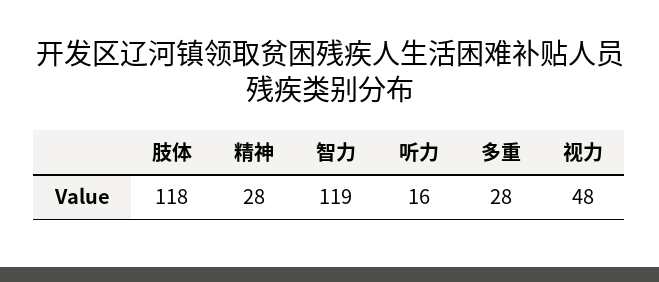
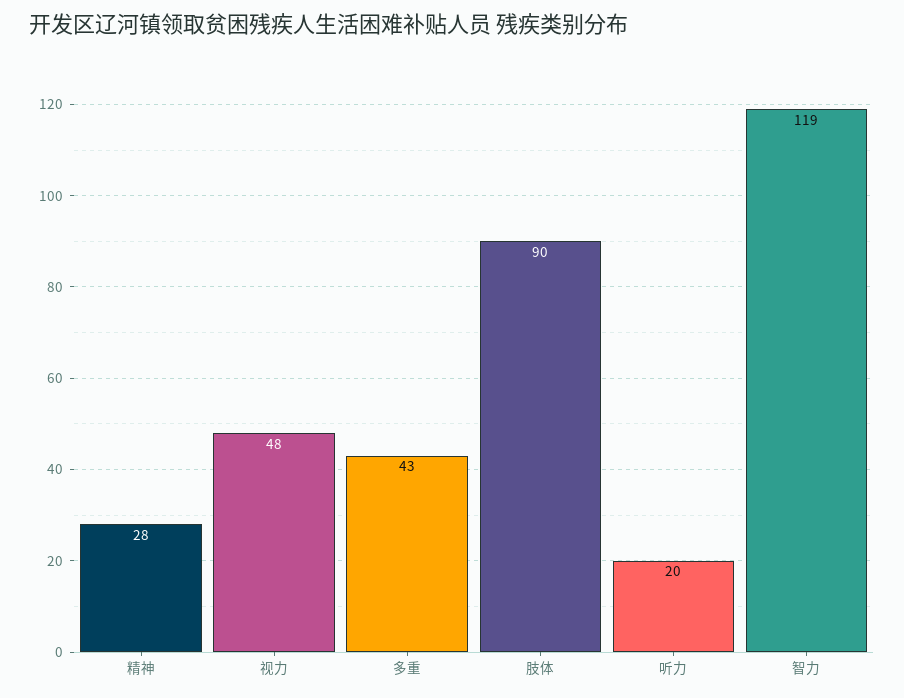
肢体: 118 -> 90
听力: 16 -> 20
多重: 28 -> 43

